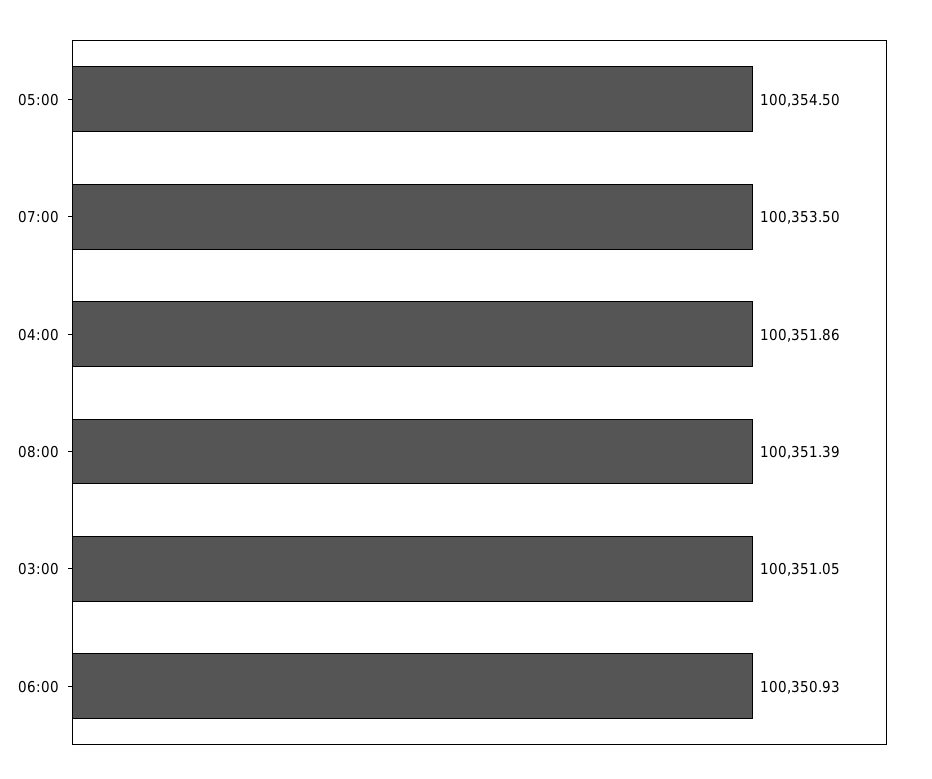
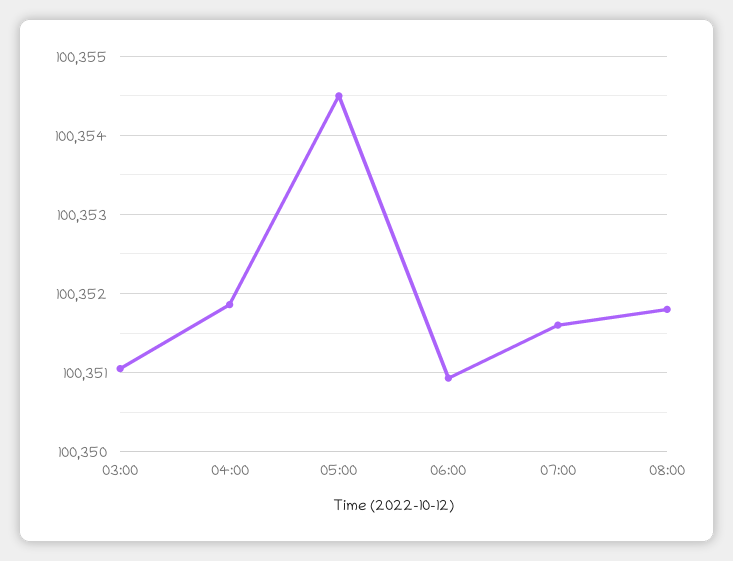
07:00: 100353.5 -> 100351.6
08:00: 100351.39 -> 100351.8

